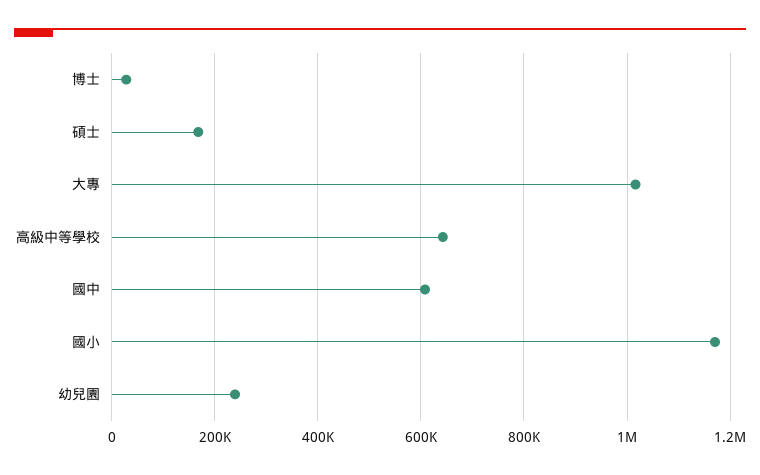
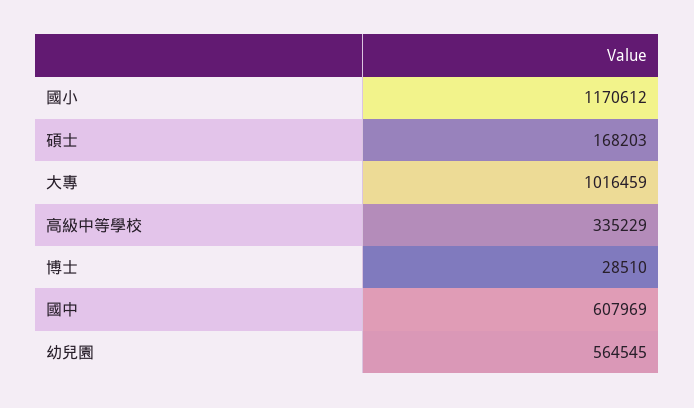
高級中等學校: 640000 -> 335229
幼兒園: 240000 -> 564545

